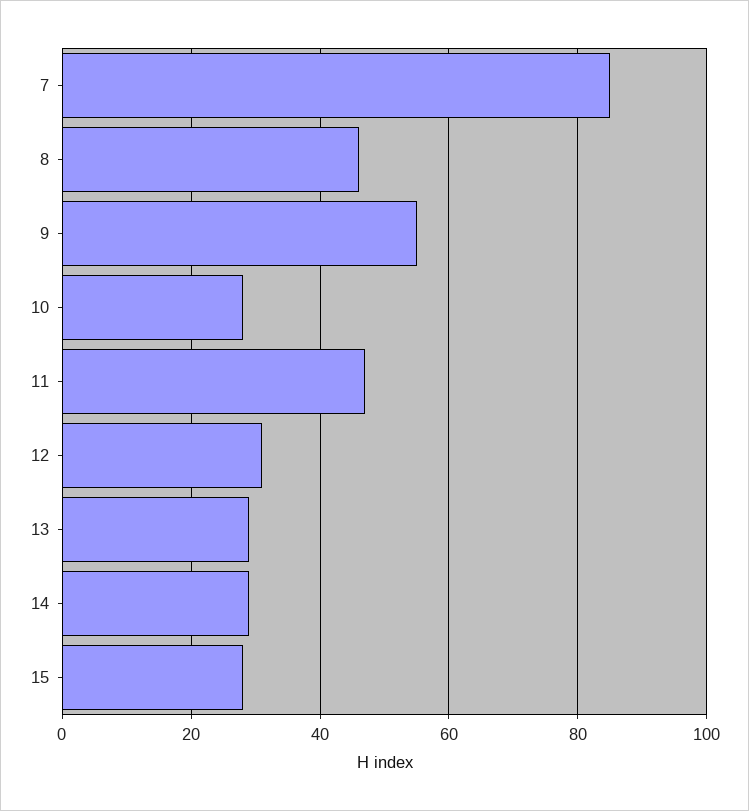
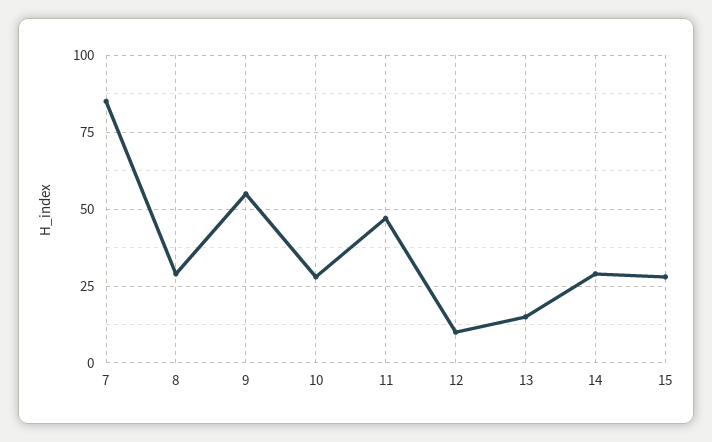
8: 45 -> 30
12: 30 -> 10
13: 30 -> 15

